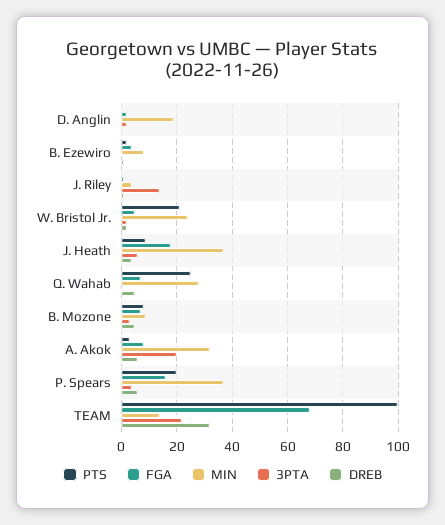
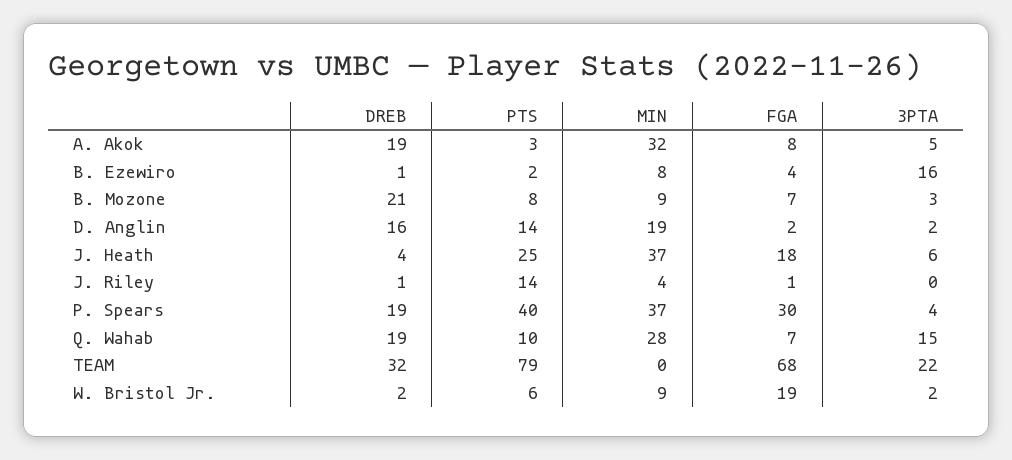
PTS, D. Anglin: 0 -> 14
DREB, D. Anglin: 0 -> 16
3PTA, B. Ezewiro: 0 -> 16
PTS, J. Riley: 0 -> 14
3PTA, J. Riley: 15 -> 0
PTS, W. Bristol Jr.: 20 -> 6
FGA, W. Bristol Jr.: 5 -> 19
MIN, W. Bristol Jr.: 25 -> 9
PTS, J. Heath: 10 -> 25
PTS, Q. Wahab: 25 -> 10
3PTA, Q. Wahab: 0 -> 15
DREB, Q. Wahab: 5 -> 19
DREB, B. Mozone: 5 -> 21
3PTA, A. Akok: 20 -> 5
DREB, A. Akok: 5 -> 19
PTS, P. Spears: 20 -> 40
FGA, P. Spears: 15 -> 30
DREB, P. Spears: 5 -> 19
PTS, TEAM: 100 -> 79
MIN, TEAM: 15 -> 0

